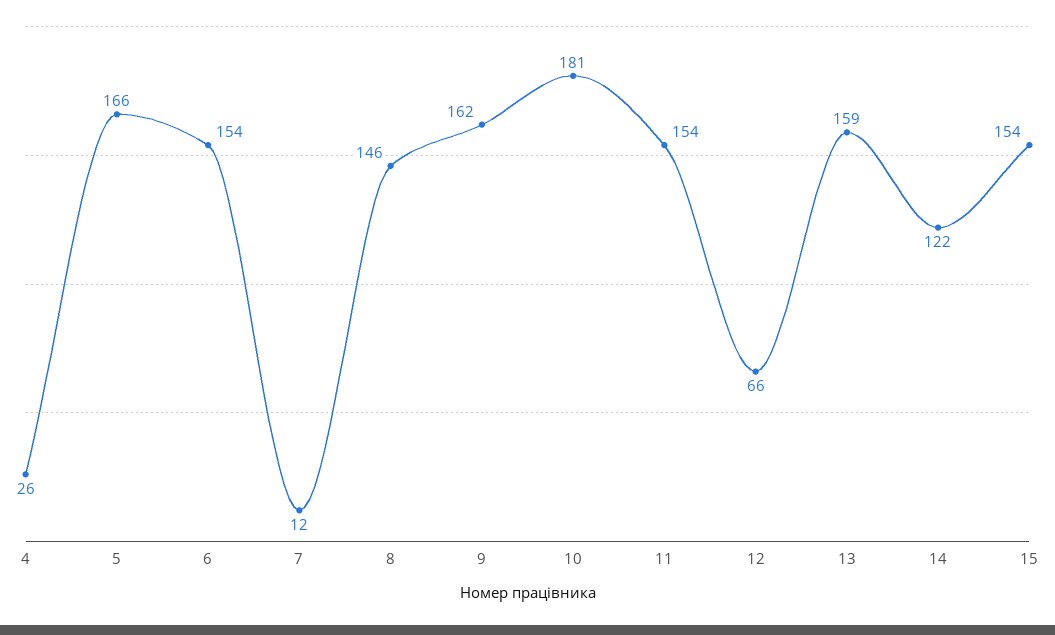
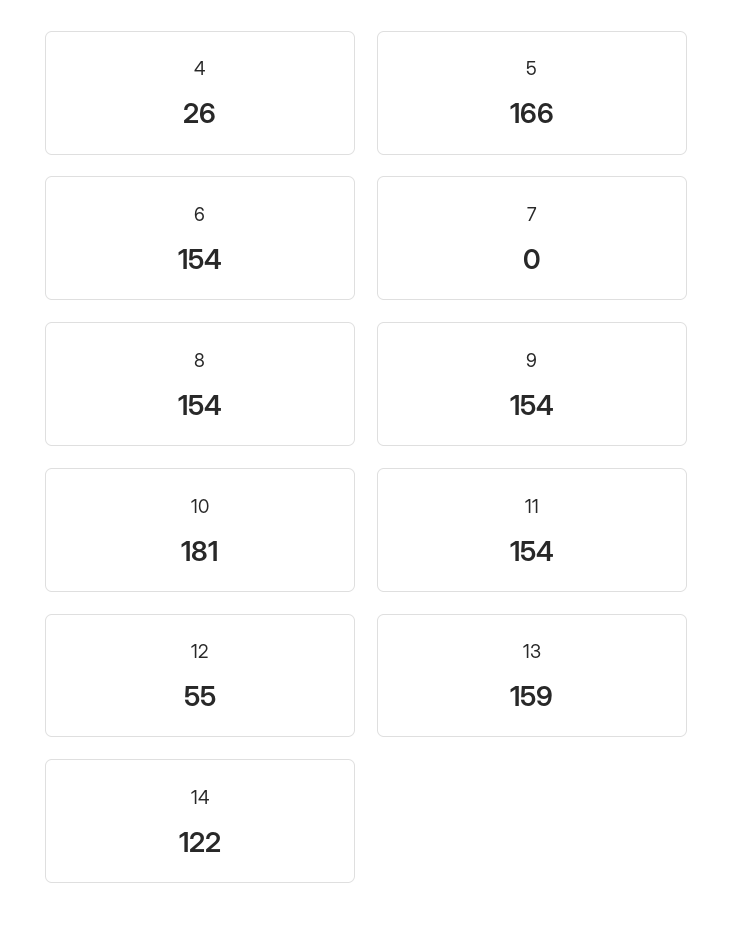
7: 12 -> 0
8: 146 -> 154
9: 162 -> 154
12: 66 -> 55
15: 154 -> none

